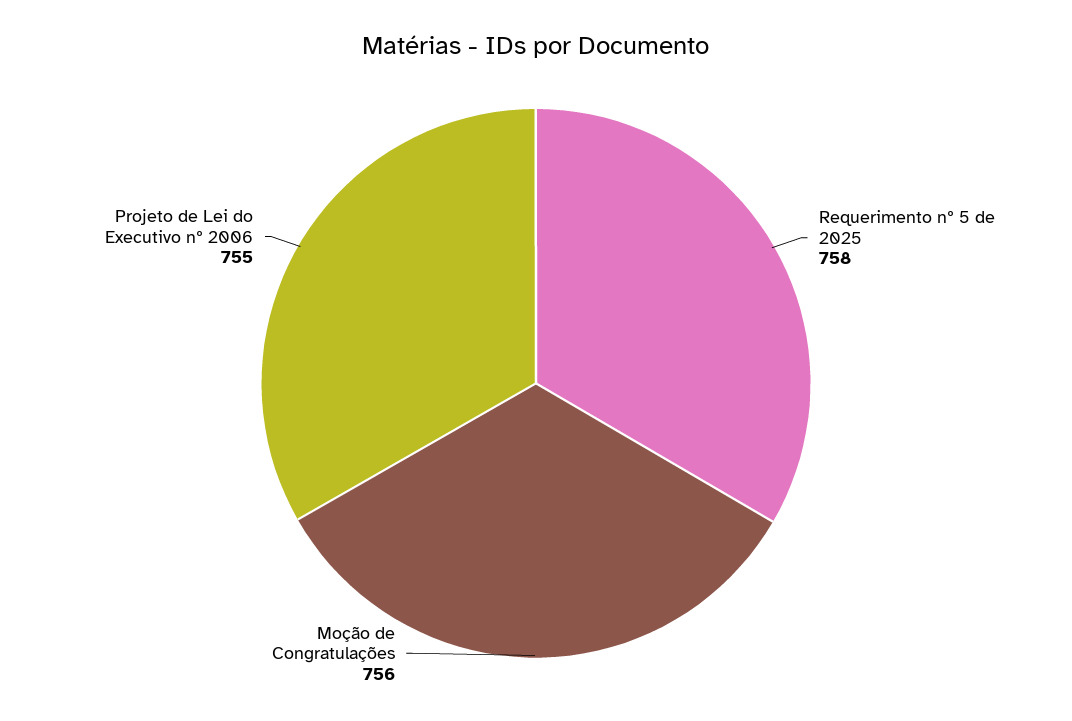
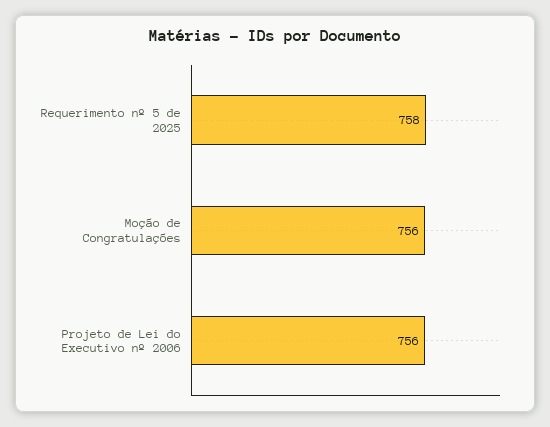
Projeto de Lei do Executivo nº 2006: 755 -> 756

